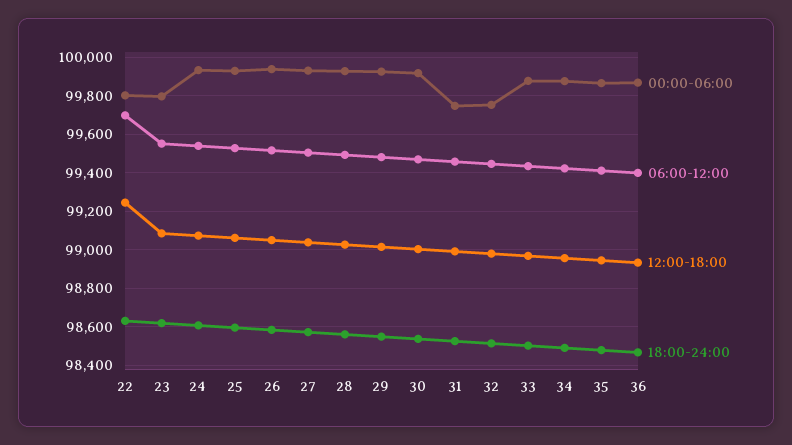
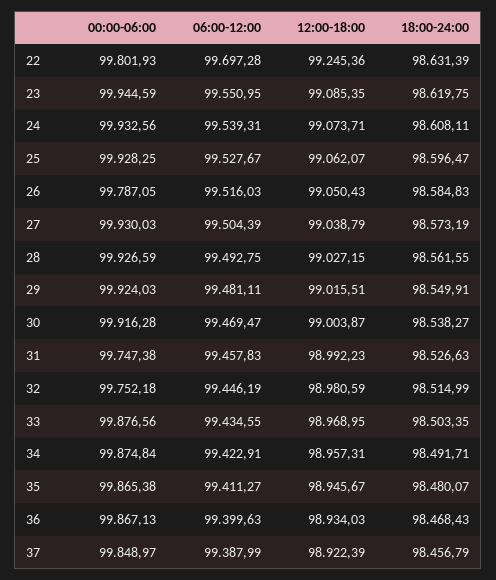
00:00-06:00, 23: 99800 -> 99944.59
00:00-06:00, 26: 99950 -> 99787.05
00:00-06:00, 37: none -> 99848.97
06:00-12:00, 37: none -> 99387.99
12:00-18:00, 37: none -> 98922.39
18:00-24:00, 37: none -> 98456.79

